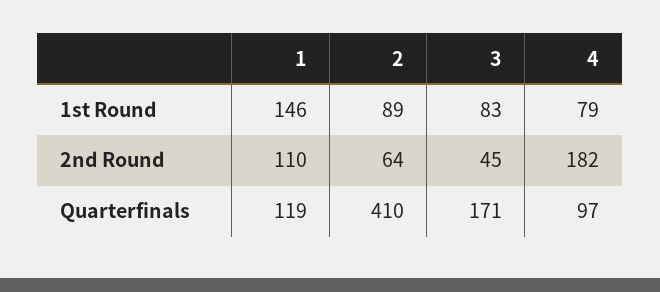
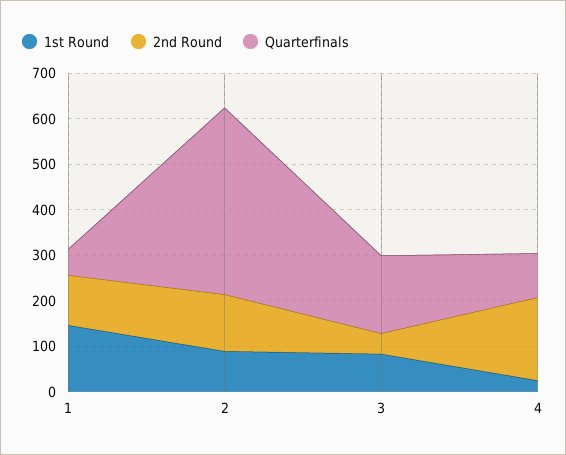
1st Round, 4: 79 -> 20
2nd Round, 2: 64 -> 120
Quarterfinals, 1: 119 -> 60

